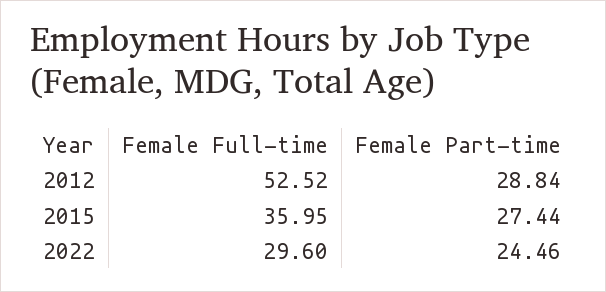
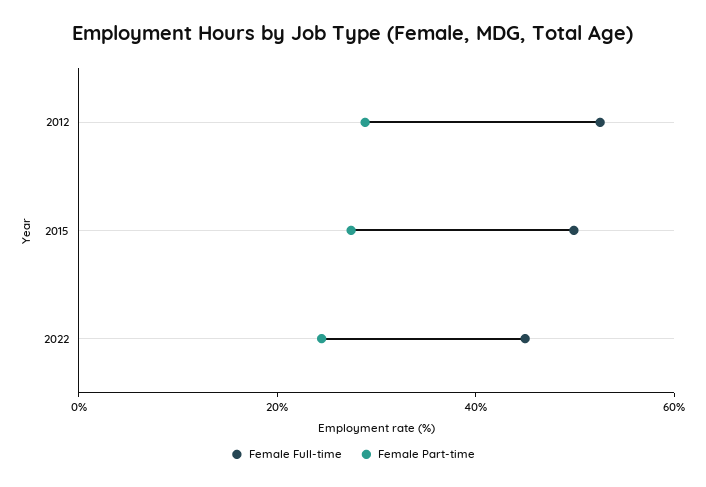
Female Full-time, 2015: 35.95 -> 50
Female Full-time, 2022: 29.6 -> 45

